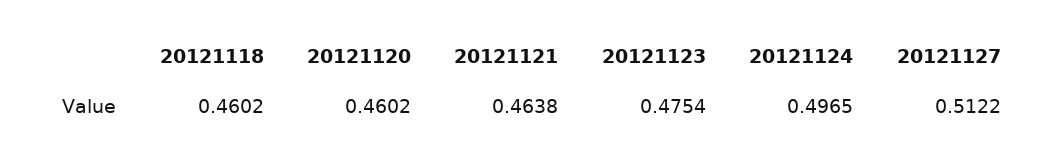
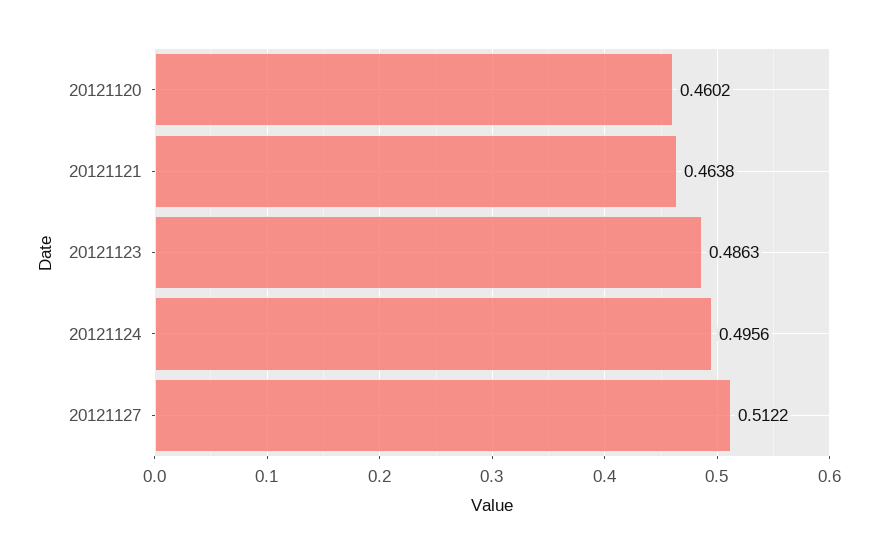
20121118: 0.4602 -> none
20121123: 0.4754 -> 0.4863
20121124: 0.4965 -> 0.4956

